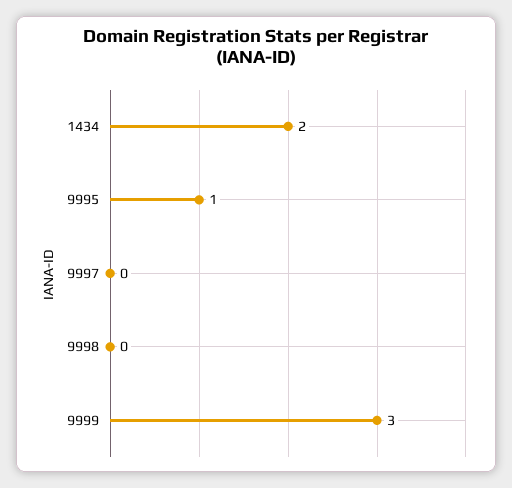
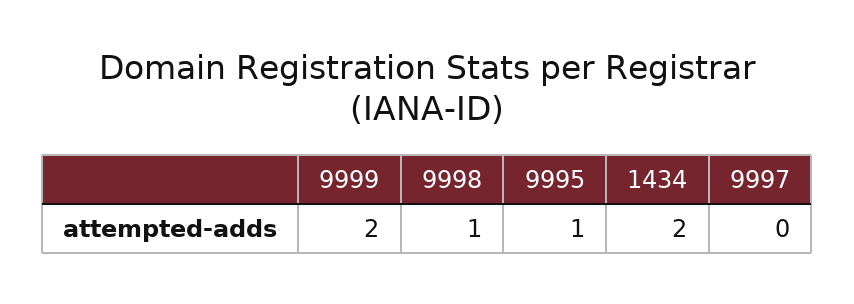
9998: 0 -> 1
9999: 3 -> 2

